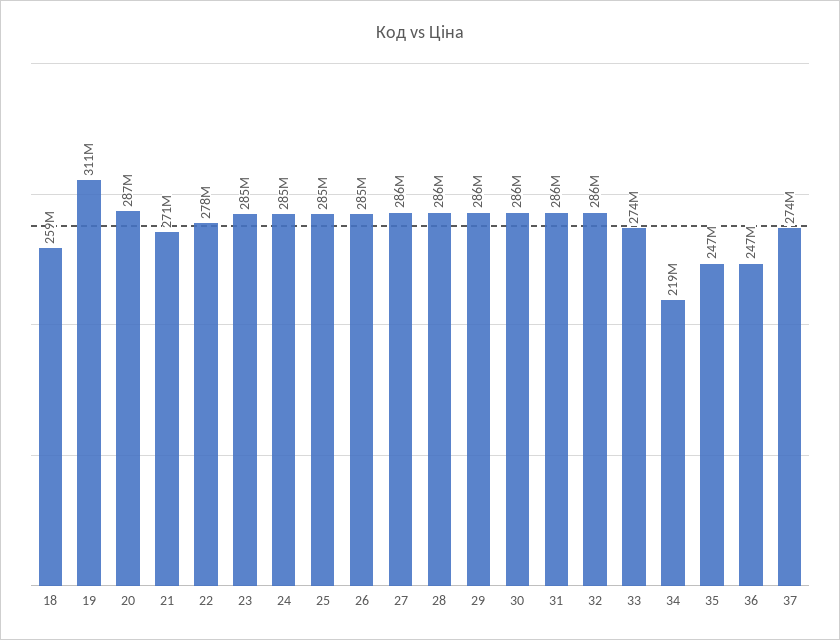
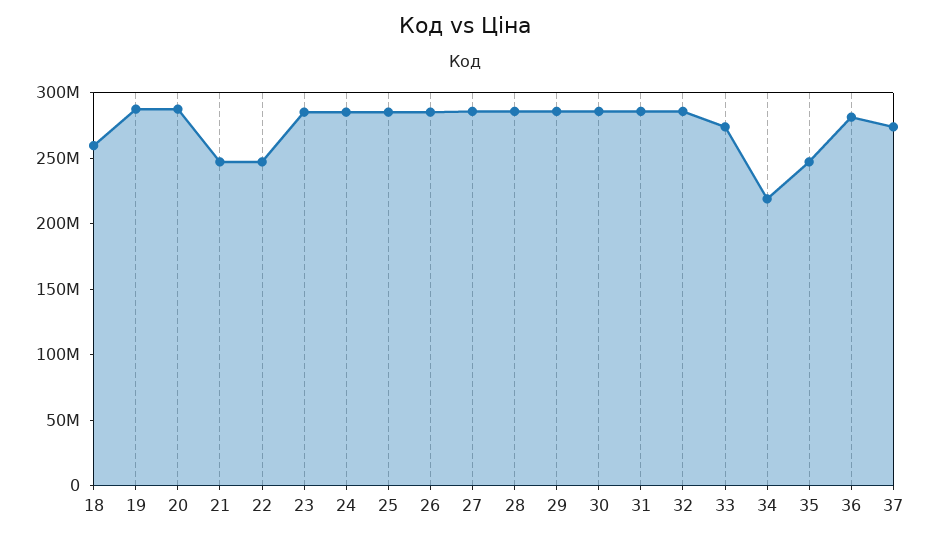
19: 311000000 -> 290000000
21: 271000000 -> 250000000
22: 278000000 -> 250000000
36: 247000000 -> 280000000

